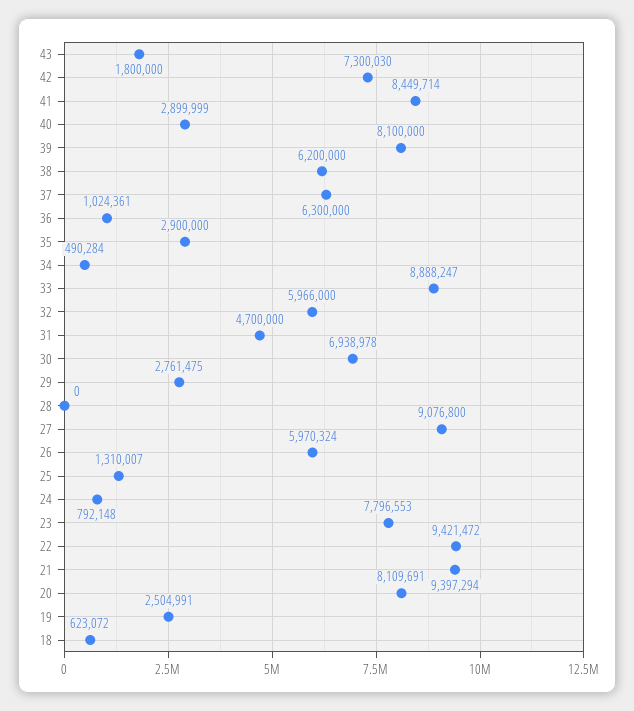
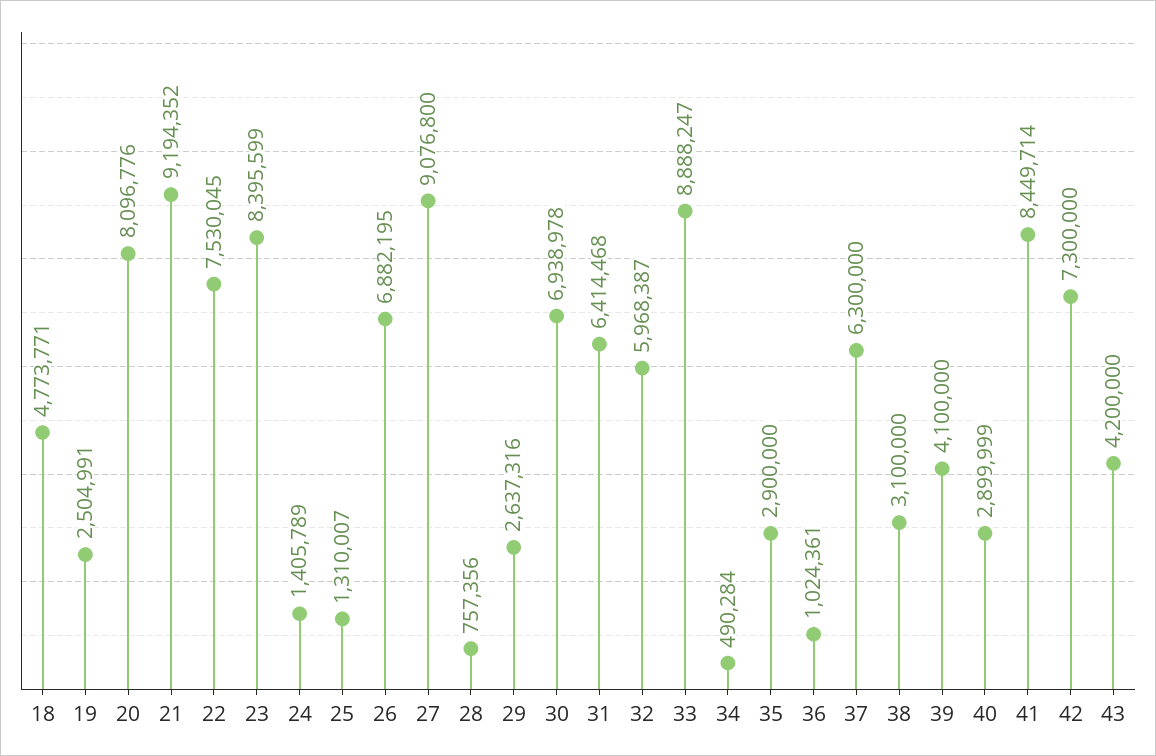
43: 1800000 -> 4200000
42: 7300030 -> 7300000
39: 8100000 -> 4100000
38: 6200000 -> 3100000
32: 5966000 -> 5968387
31: 4700000 -> 6414468
29: 2761475 -> 2637316
28: 0 -> 757356
26: 5970324 -> 6882195
24: 792148 -> 1405789
23: 7796553 -> 8395599
22: 9421472 -> 7530045
21: 9397294 -> 9194352
20: 8109691 -> 8096776
18: 623072 -> 4773771

